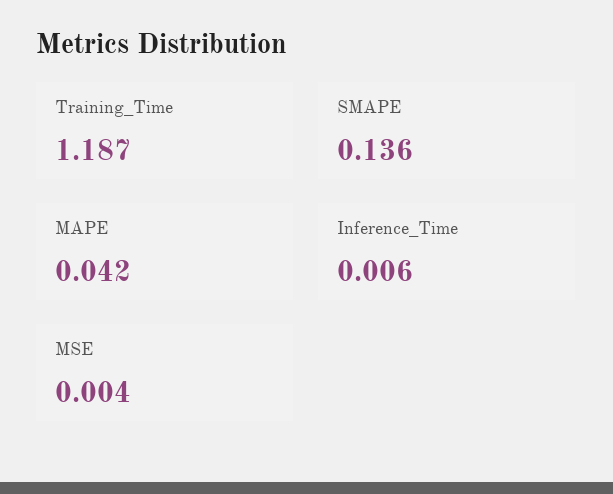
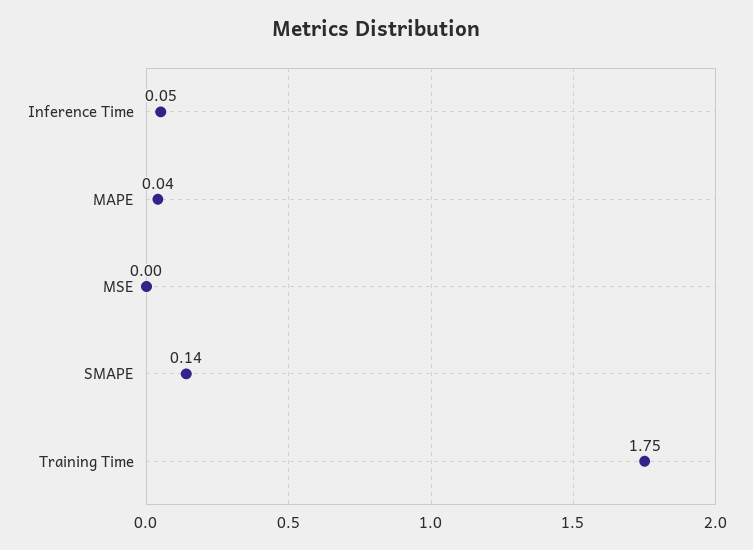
Training_Time: 1.187 -> 1.75
Inference_Time: 0.006 -> 0.05

